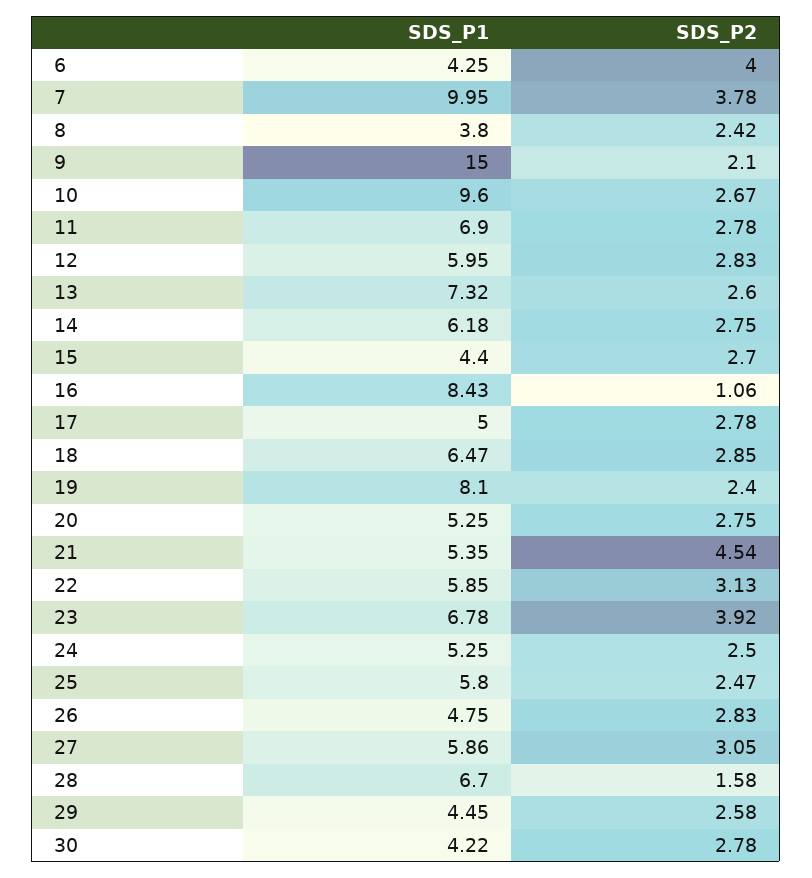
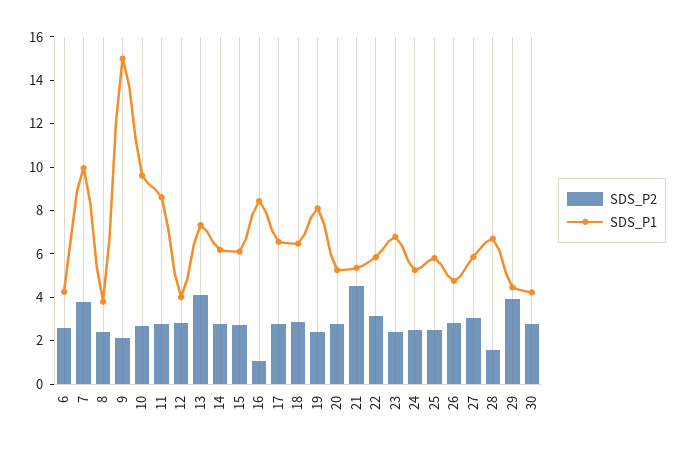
SDS_P2, 6: 4 -> 2.5
SDS_P1, 11: 6.9 -> 8.5
SDS_P1, 12: 5.95 -> 4
SDS_P2, 13: 2.6 -> 4
SDS_P1, 15: 4.4 -> 6
SDS_P1, 17: 5 -> 6.5
SDS_P2, 23: 3.92 -> 2.5
SDS_P2, 29: 2.58 -> 4

